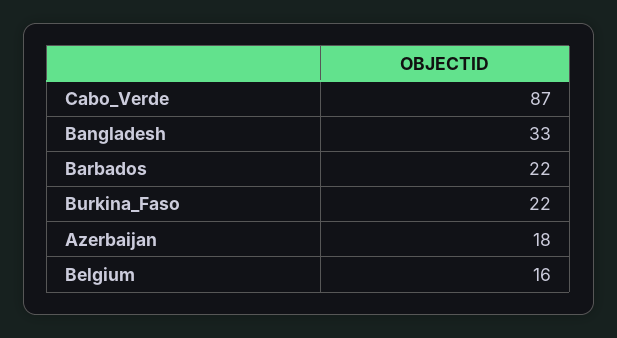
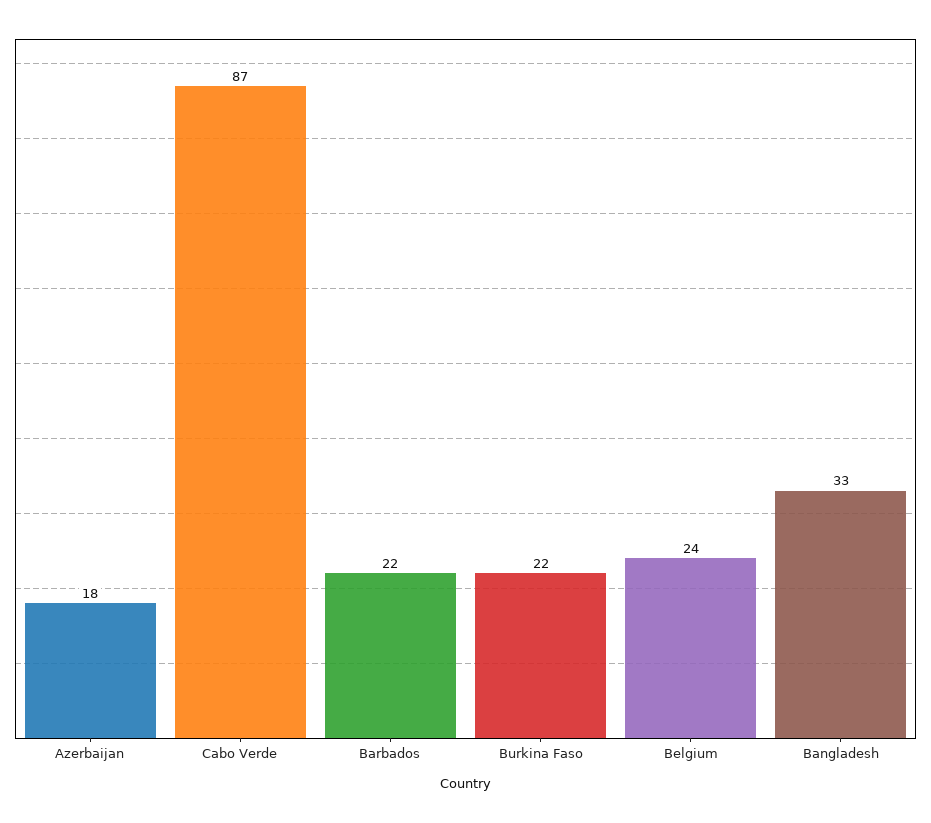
Belgium: 16 -> 24

